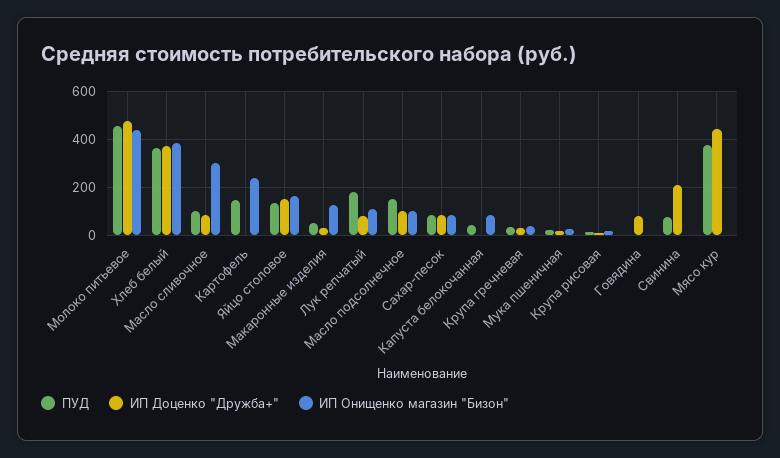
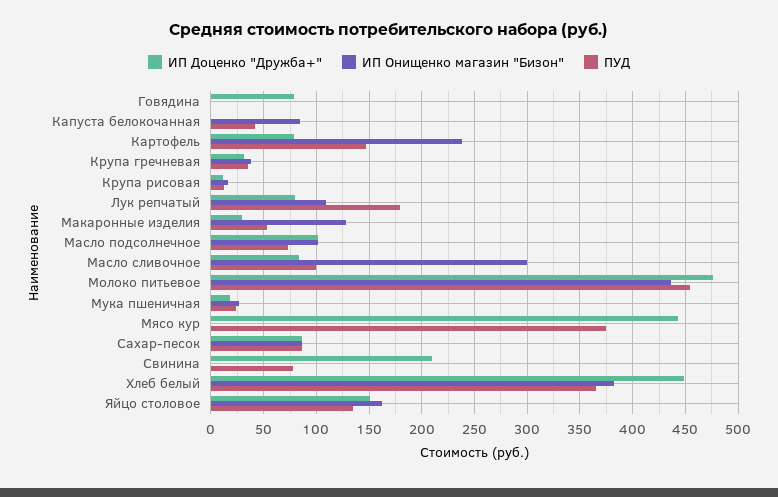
ИП Доценко "Дружба+", Хлеб белый: 375 -> 450
ИП Доценко "Дружба+", Картофель: 0 -> 80
ПУД, Масло подсолнечное: 150 -> 70

